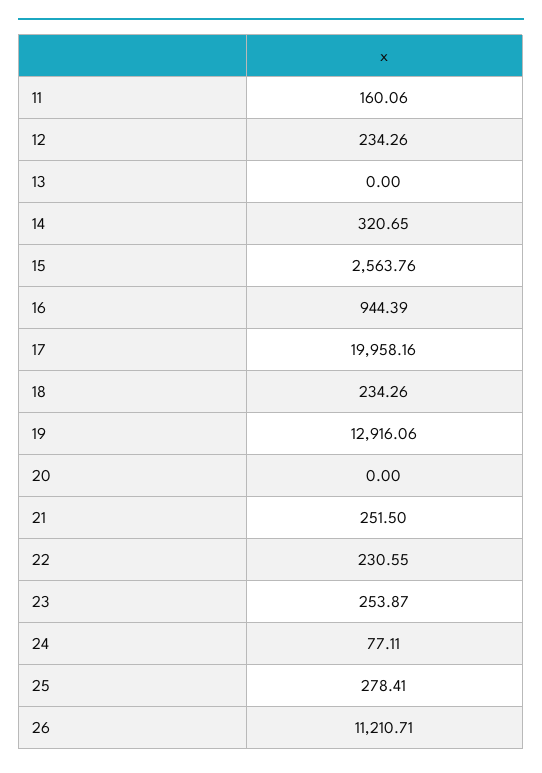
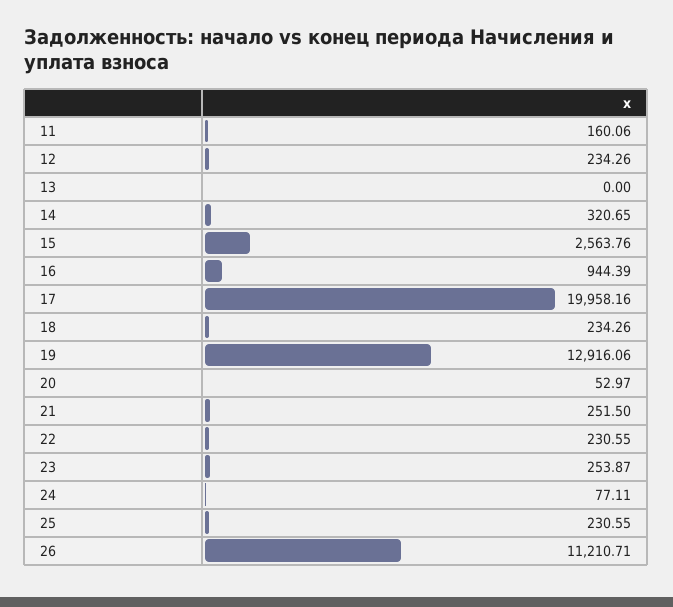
20: 0 -> 52.97
25: 278.41 -> 230.55

